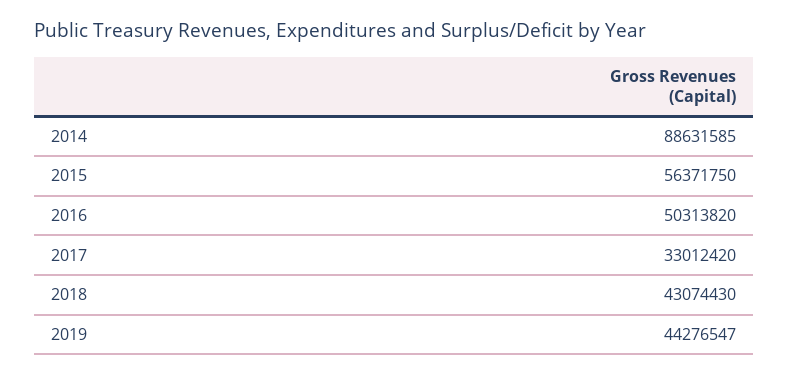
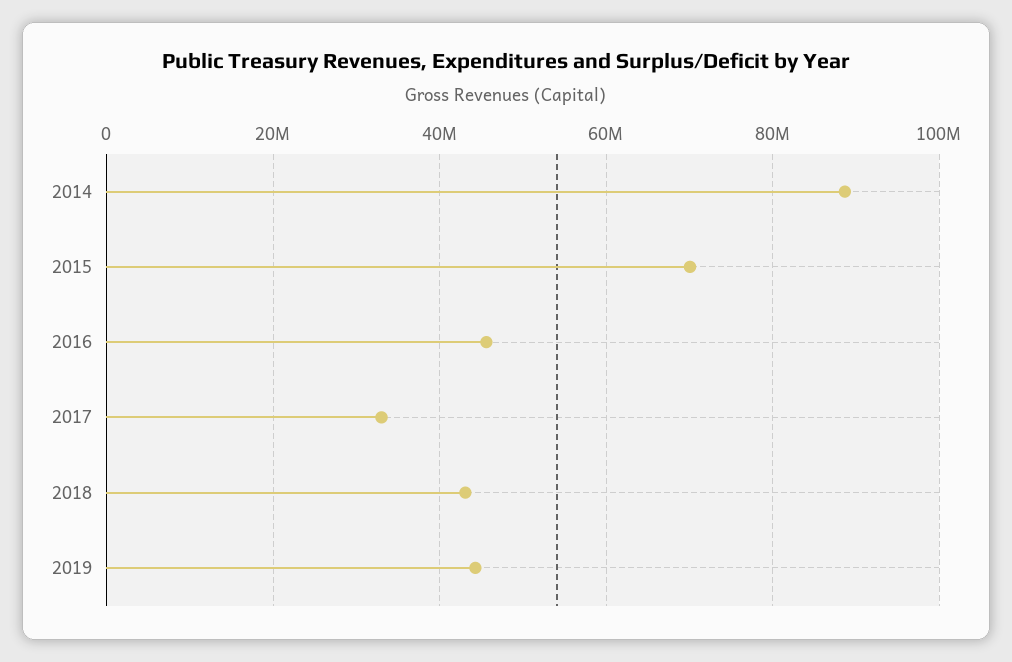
2015: 56371750 -> 70000000
2016: 50313820 -> 46000000

